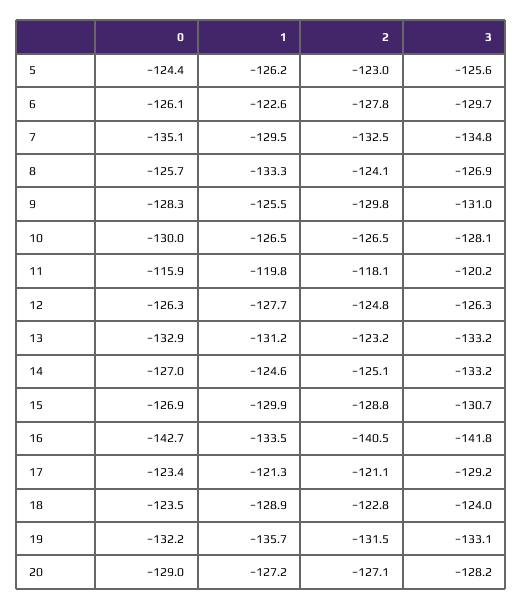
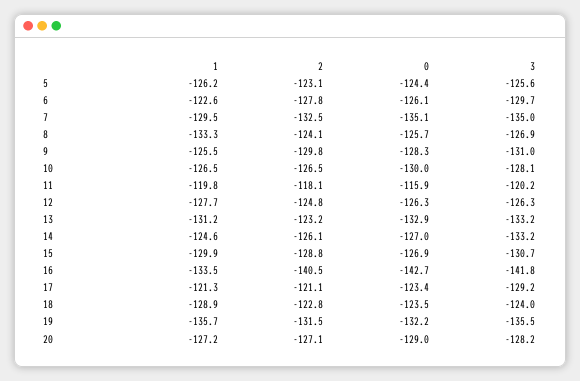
2, 5: -123 -> -123.1
3, 7: -134.8 -> -135
2, 14: -125.1 -> -126.1
3, 19: -133.1 -> -135.5

